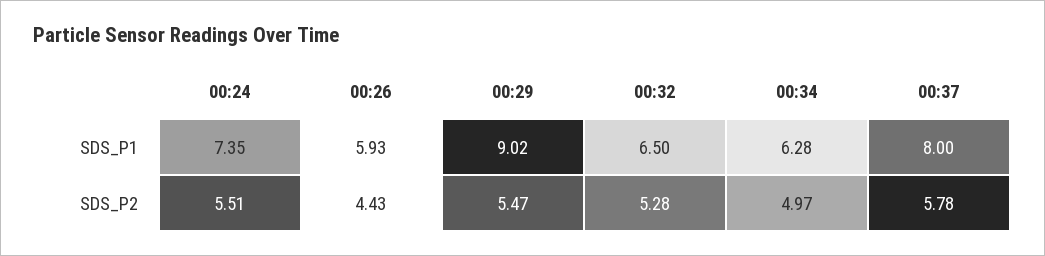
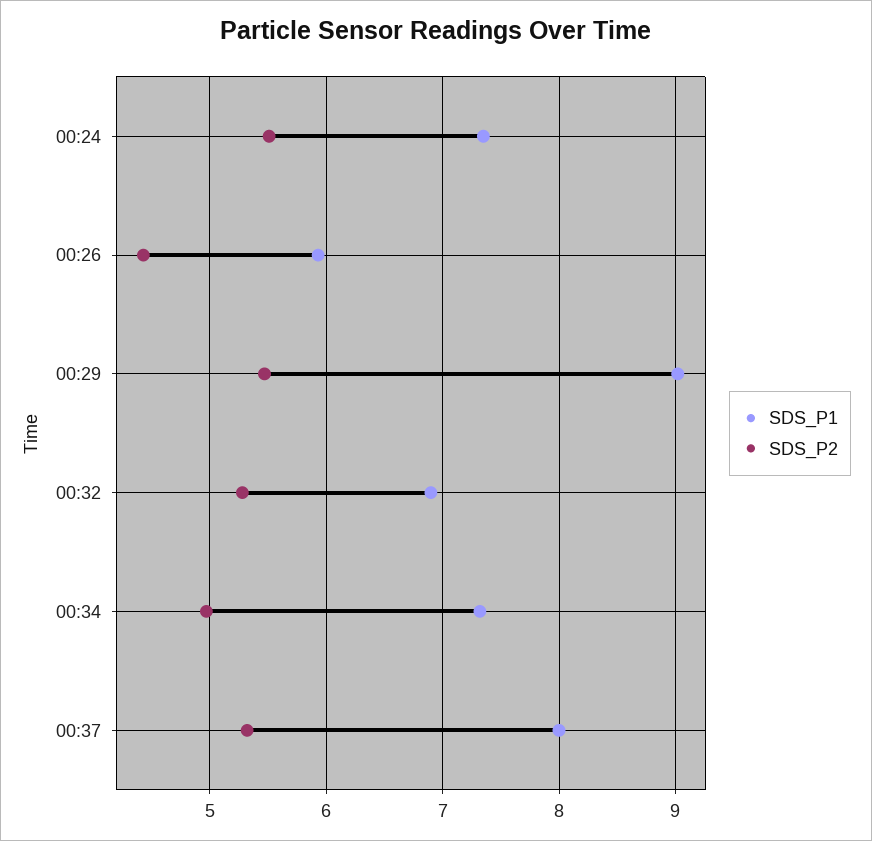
SDS_P1, 00:32: 6.5 -> 6.9
SDS_P1, 00:34: 6.28 -> 7.3
SDS_P2, 00:37: 5.78 -> 5.3

